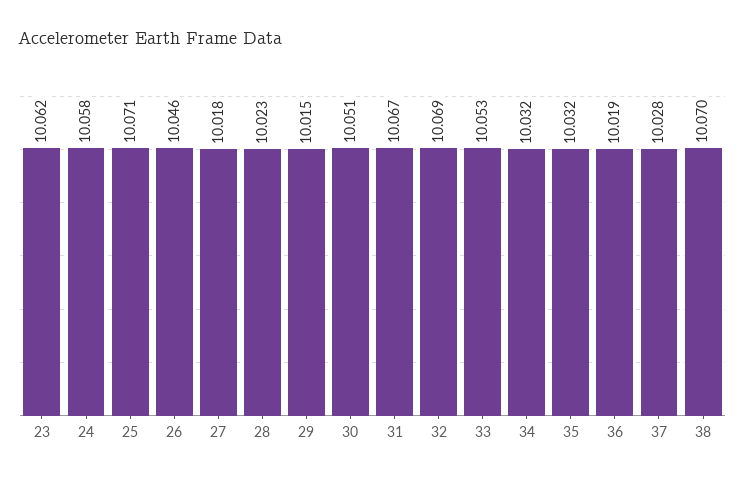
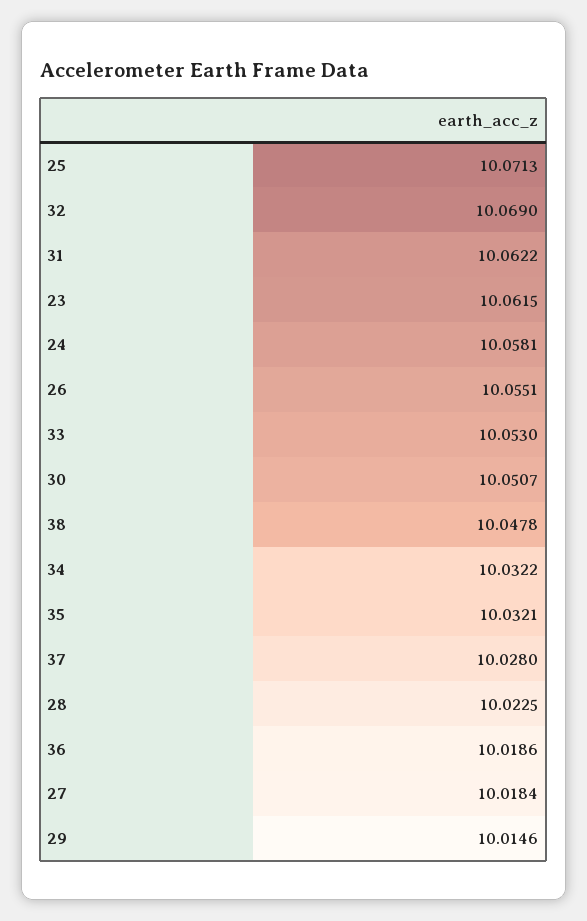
26: 10.046 -> 10.0551
31: 10.067 -> 10.0622
38: 10.07 -> 10.0478

